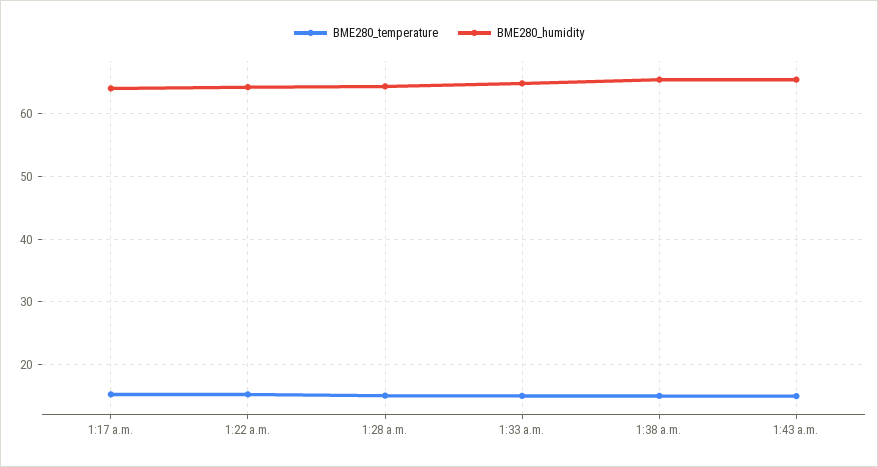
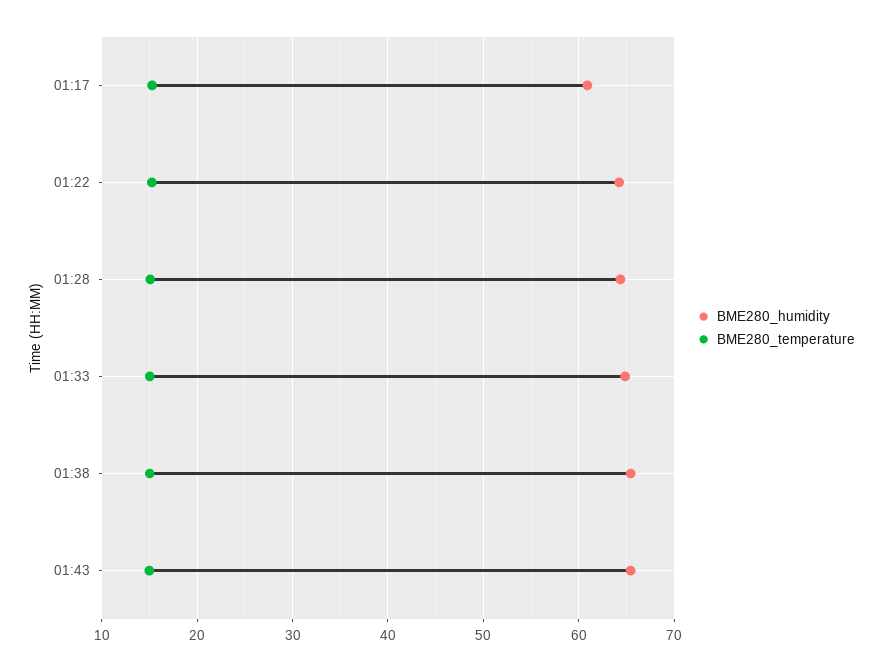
BME280_humidity, 1:17 a.m.: 64 -> 61

